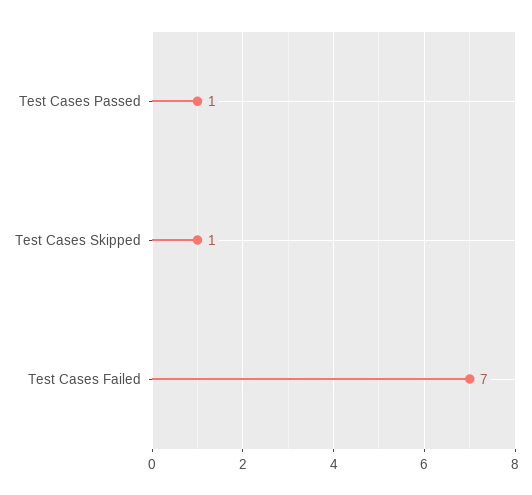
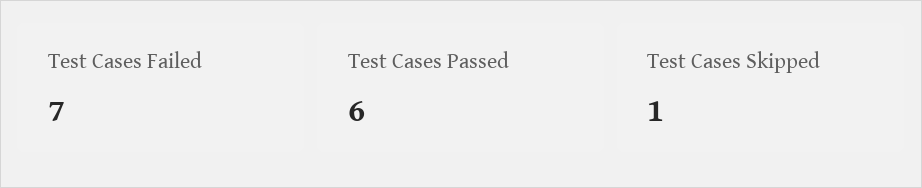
Test Cases Passed: 1 -> 6

